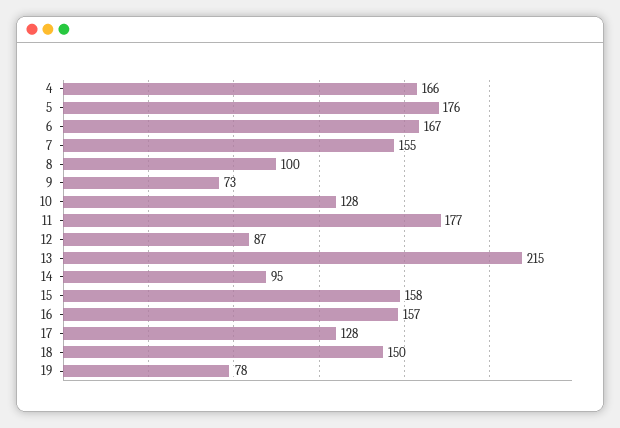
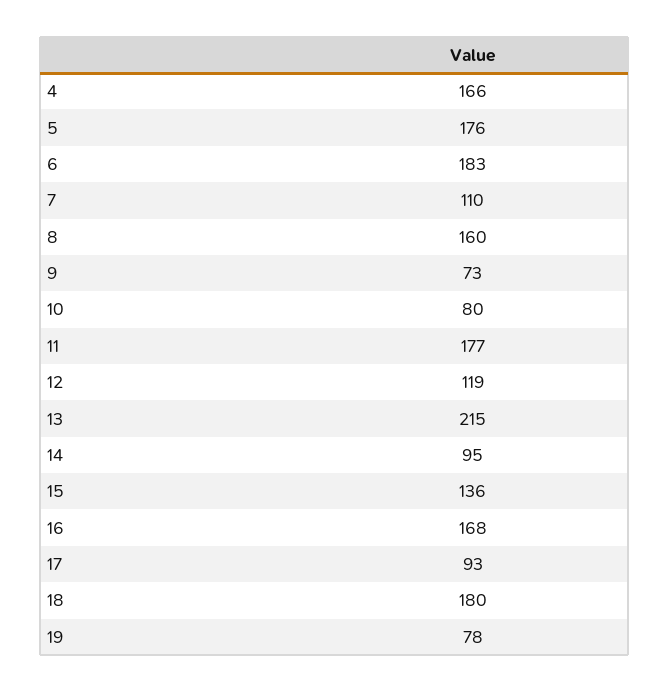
6: 167 -> 183
7: 155 -> 110
8: 100 -> 160
10: 128 -> 80
12: 87 -> 119
15: 158 -> 136
16: 157 -> 168
17: 128 -> 93
18: 150 -> 180

